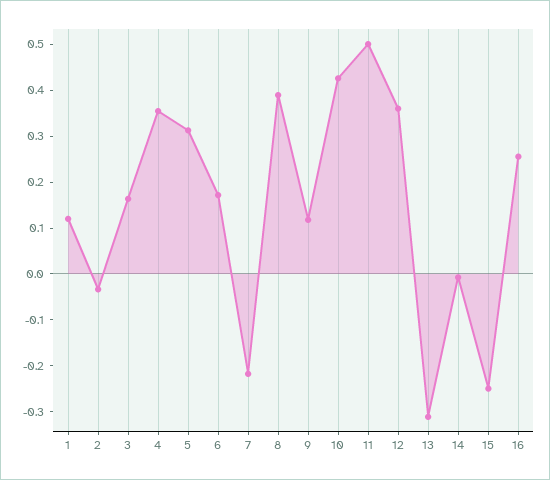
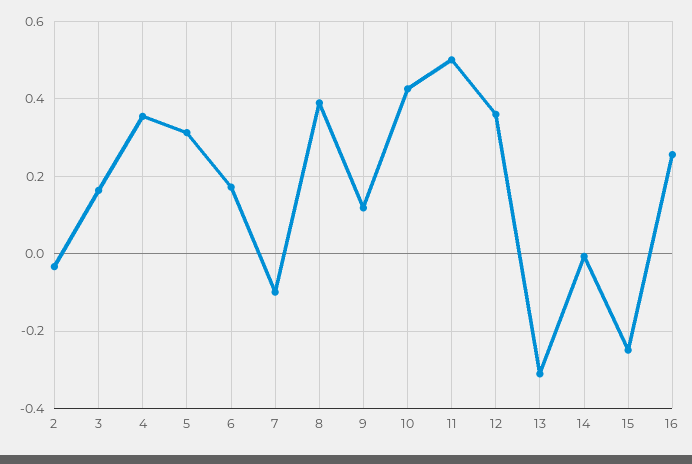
1: 0.12 -> none
7: -0.22 -> -0.1

